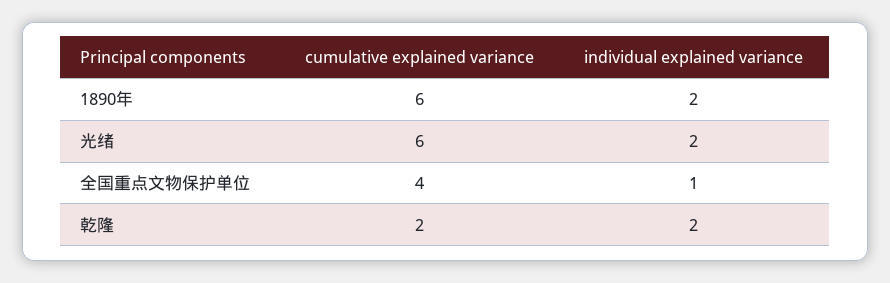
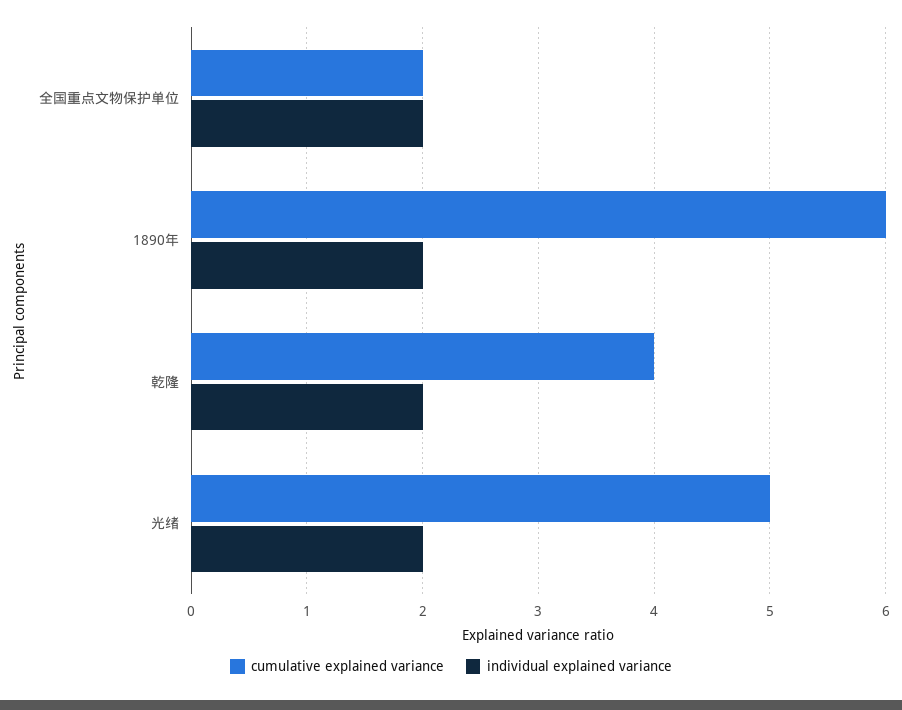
cumulative explained variance, 光绪: 6 -> 5
cumulative explained variance, 全国重点文物保护单位: 4 -> 2
individual explained variance, 全国重点文物保护单位: 1 -> 2
cumulative explained variance, 乾隆: 2 -> 4

